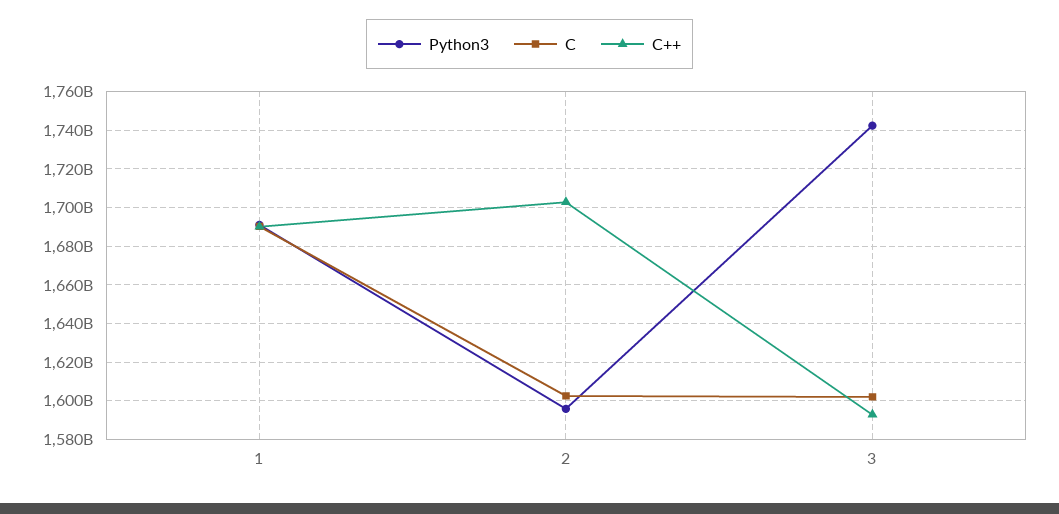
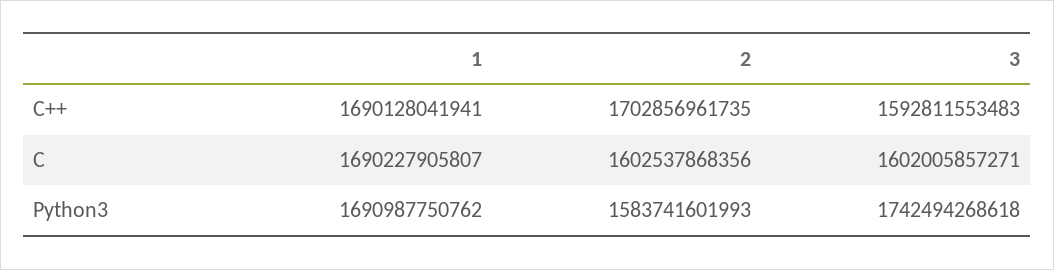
Python3, 2: 1595000000000 -> 1583741601993

